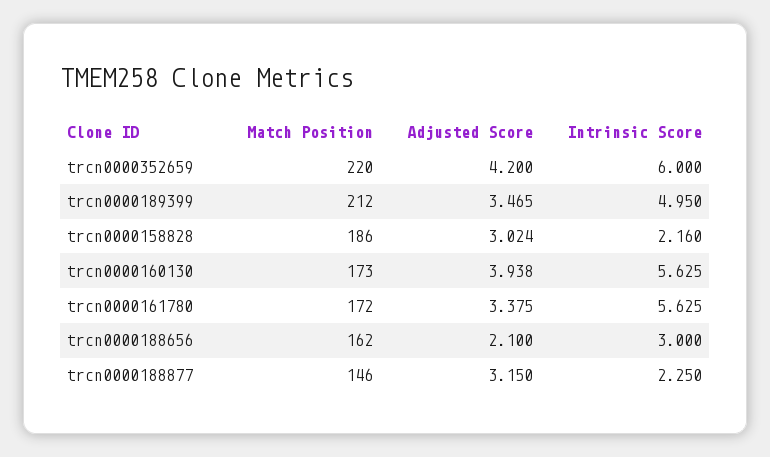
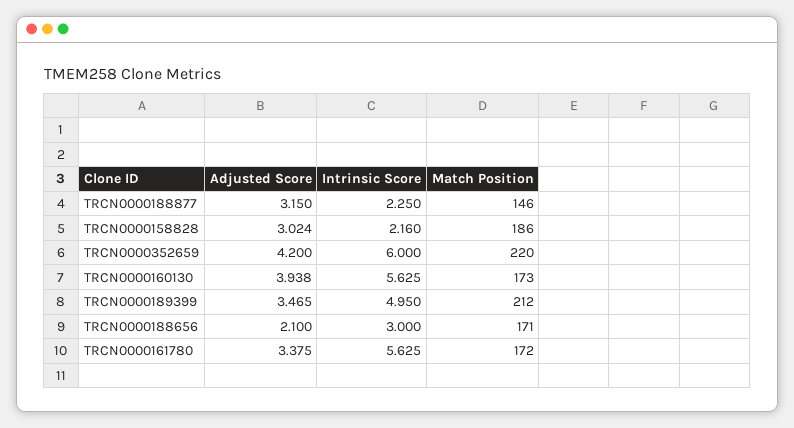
Match Position, trcn0000188656: 162 -> 171

